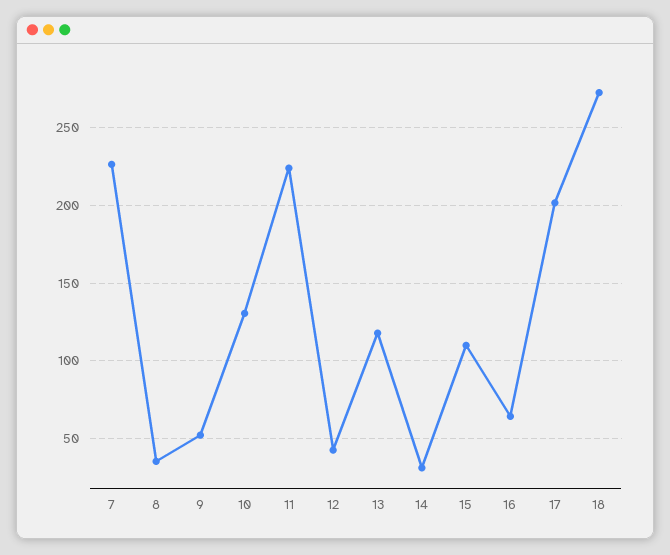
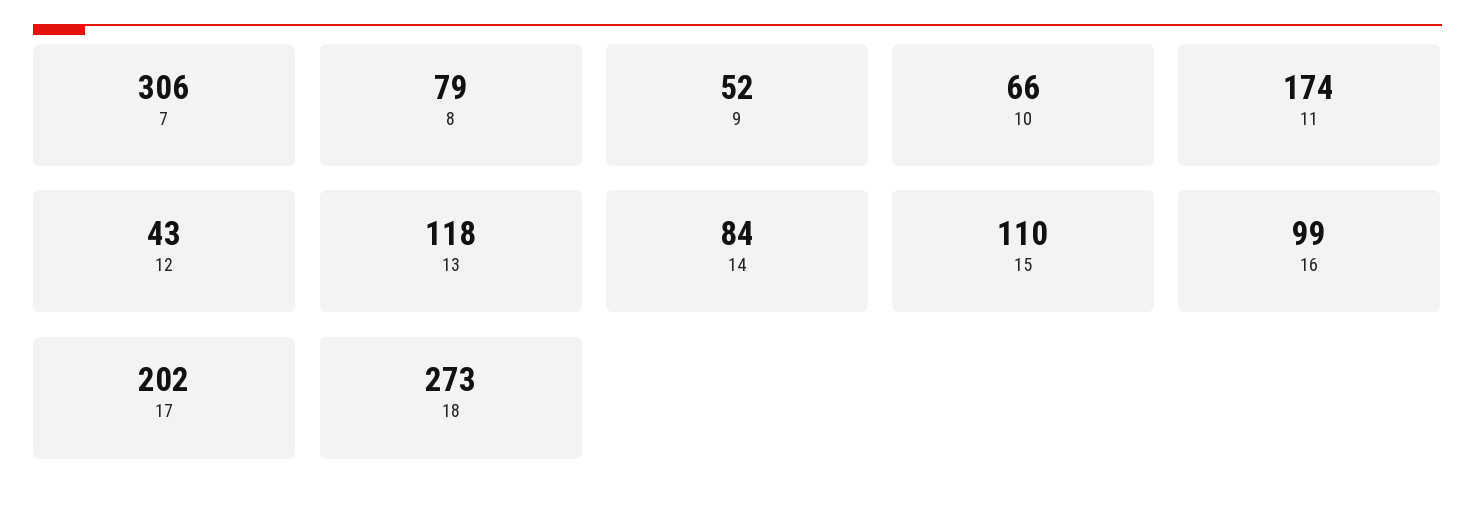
7: 225 -> 306
8: 35 -> 79
10: 130 -> 66
11: 225 -> 174
14: 30 -> 84
16: 65 -> 99

